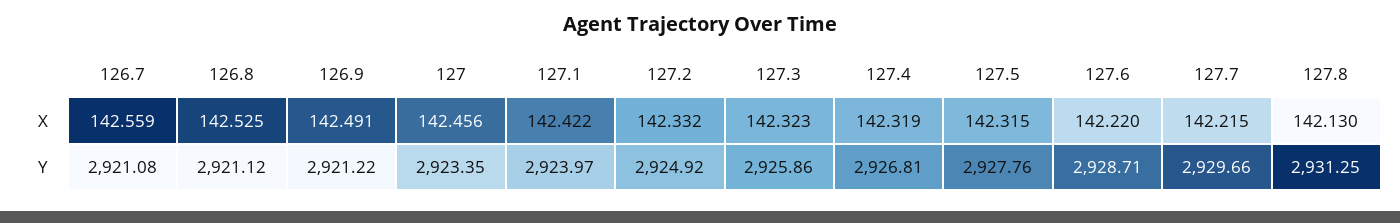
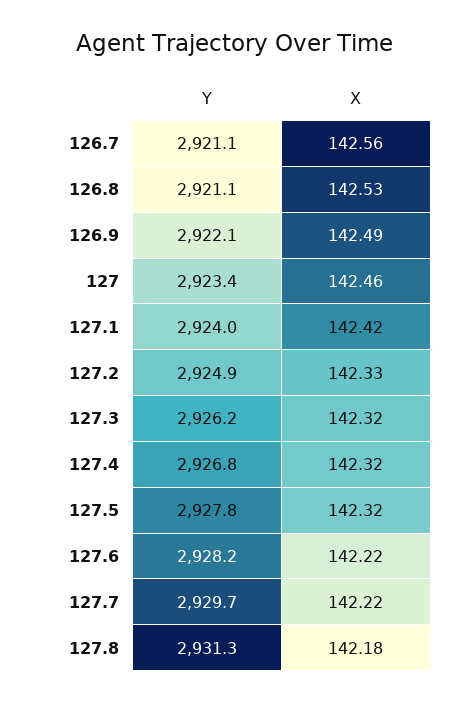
127.8, X: 142.13 -> 142.18
126.9, Y: 2921.22 -> 2922.1
127.3, Y: 2925.86 -> 2926.2
127.6, Y: 2928.71 -> 2928.2

